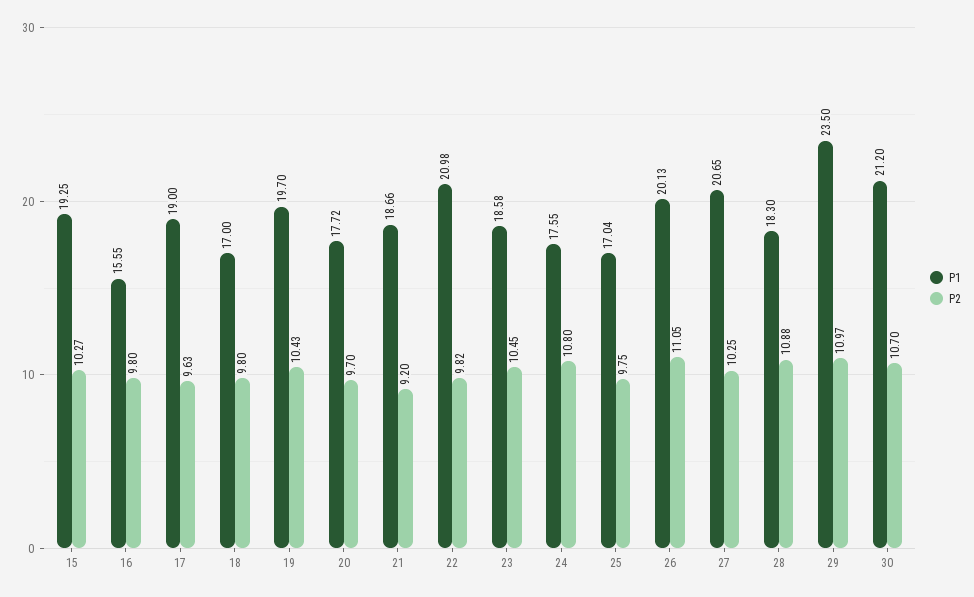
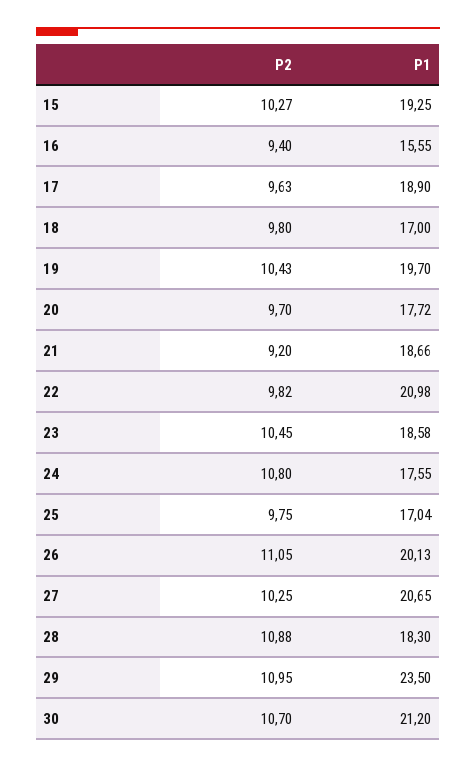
P2, 16: 9.8 -> 9.4
P1, 17: 19 -> 18.9
P2, 29: 10.97 -> 10.95

